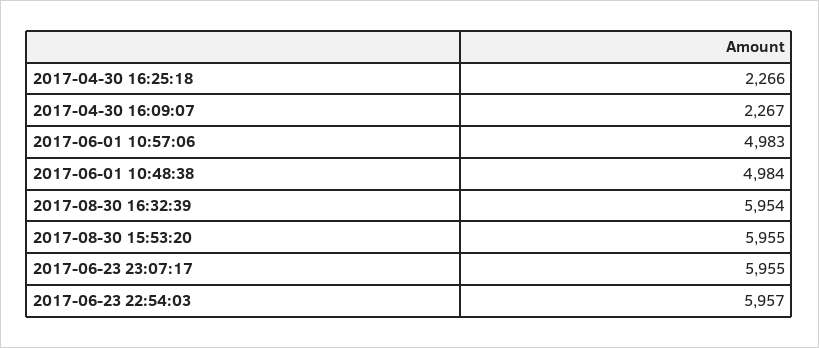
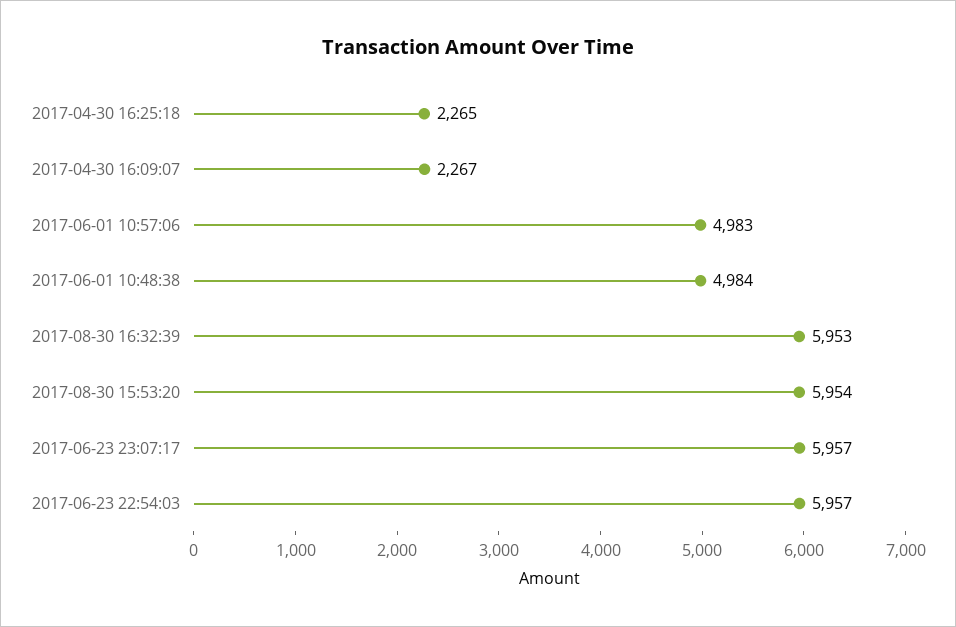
2017-04-30 16:25:18: 2266 -> 2265
2017-08-30 16:32:39: 5954 -> 5953
2017-08-30 15:53:20: 5955 -> 5954
2017-06-23 23:07:17: 5955 -> 5957

